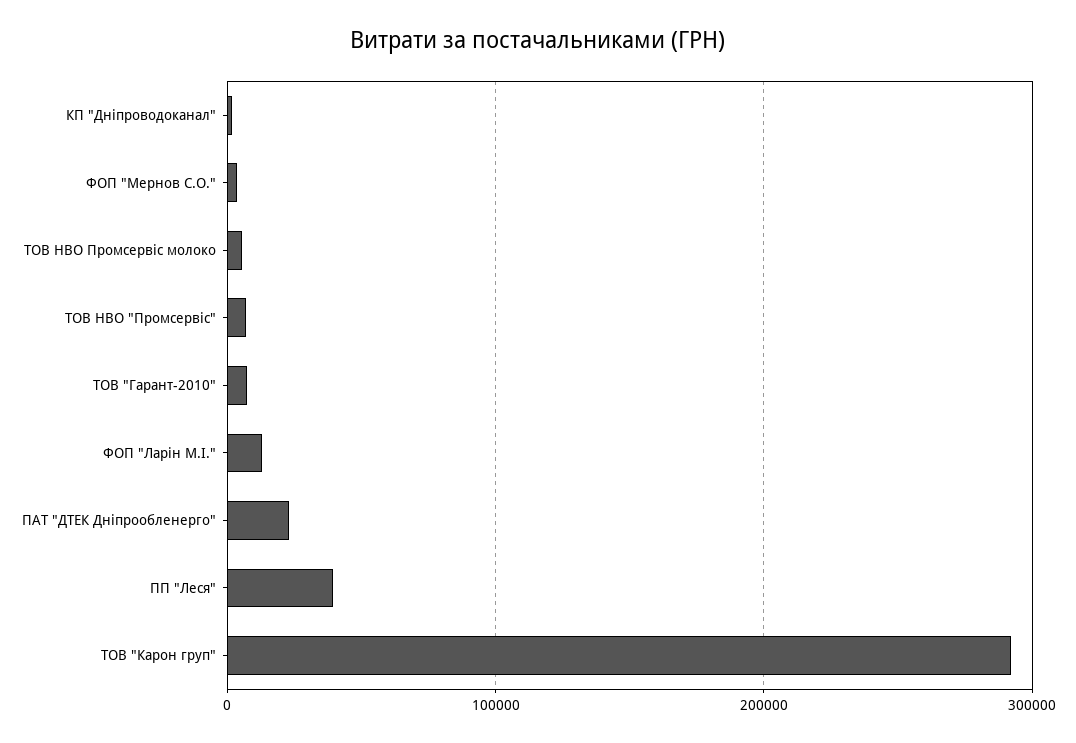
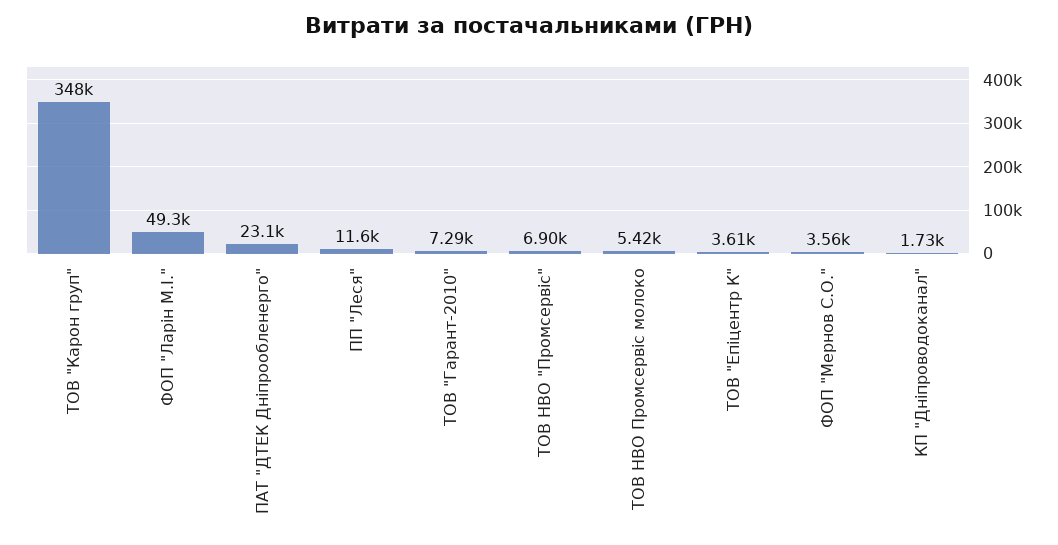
ФОП "Ларін М.І.": 10000 -> 49300
ПП "Леся": 40000 -> 11600
ТОВ "Карон груп": 290000 -> 348000
ТОВ "Епіцентр К": none -> 3610

